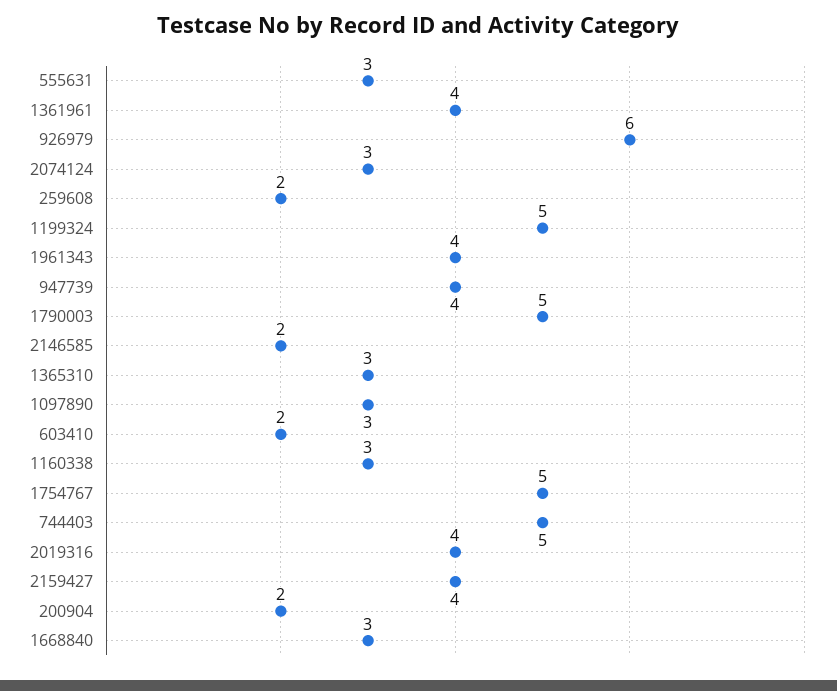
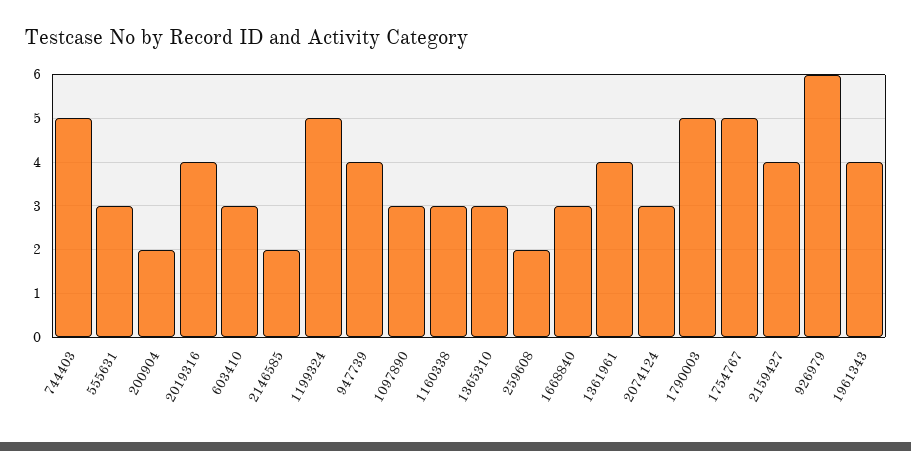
603410: 2 -> 3

